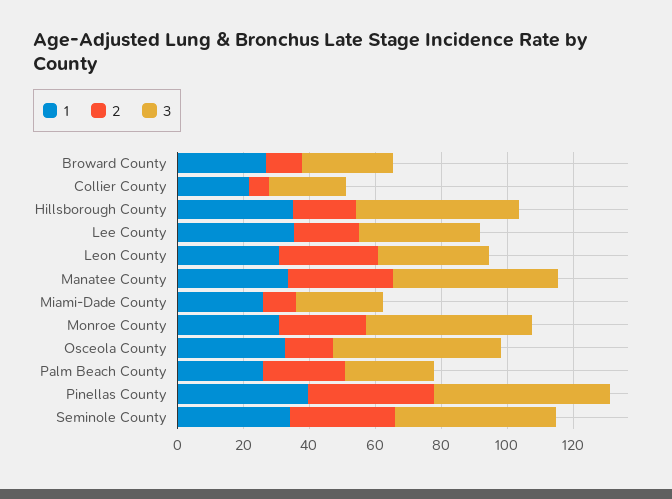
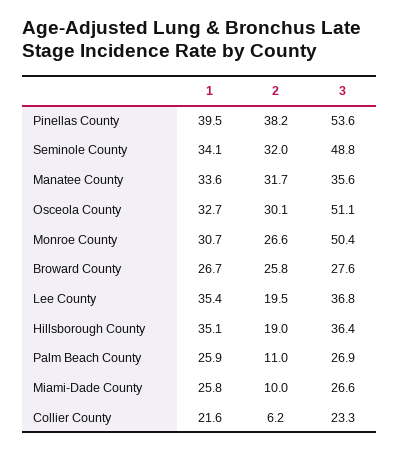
2, Broward County: 10 -> 25.8
3, Hillsborough County: 50 -> 36.4
1, Leon County: 30 -> none
2, Leon County: 30 -> none
3, Leon County: 35 -> none
3, Manatee County: 50 -> 35.6
2, Osceola County: 15 -> 30.1
2, Palm Beach County: 25 -> 11

